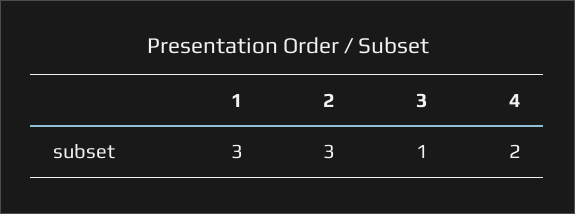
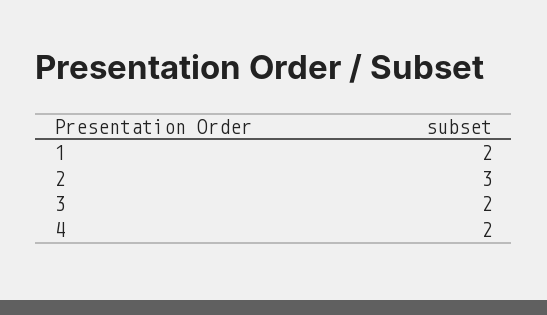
1: 3 -> 2
3: 1 -> 2

